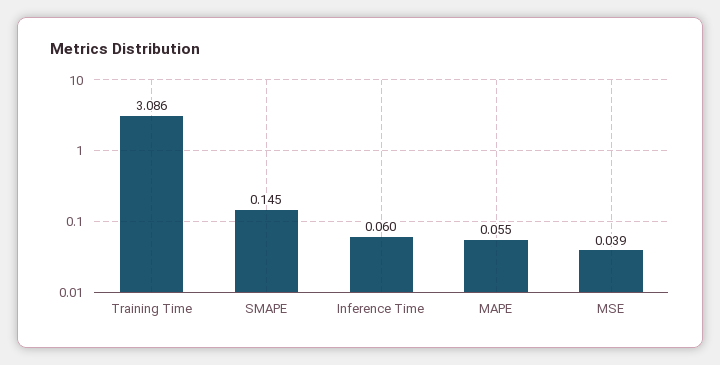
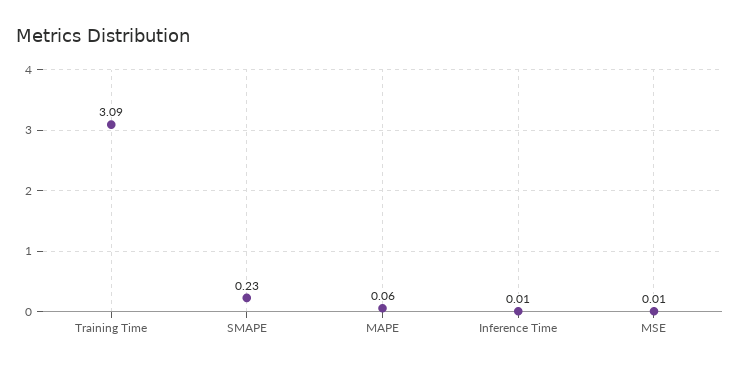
SMAPE: 0.145 -> 0.23
Inference Time: 0.06 -> 0.01
MSE: 0.039 -> 0.01

